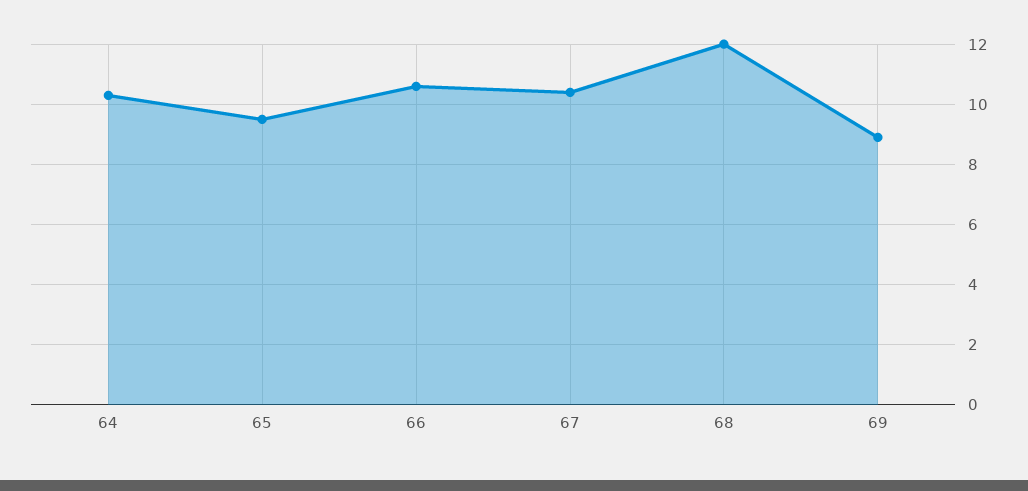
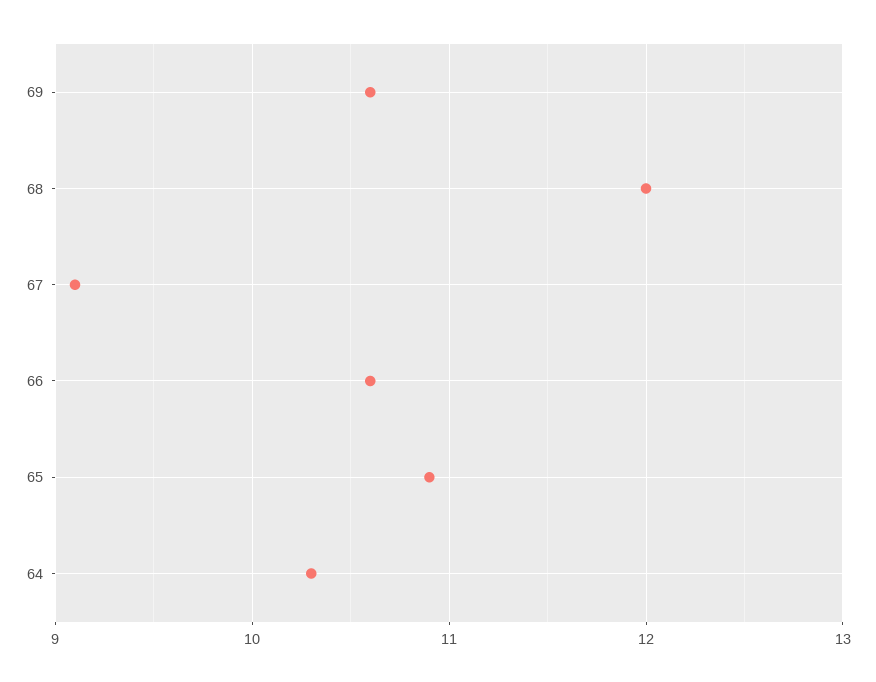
65: 9.5 -> 10.9
67: 10.5 -> 9.1
69: 9 -> 10.6

